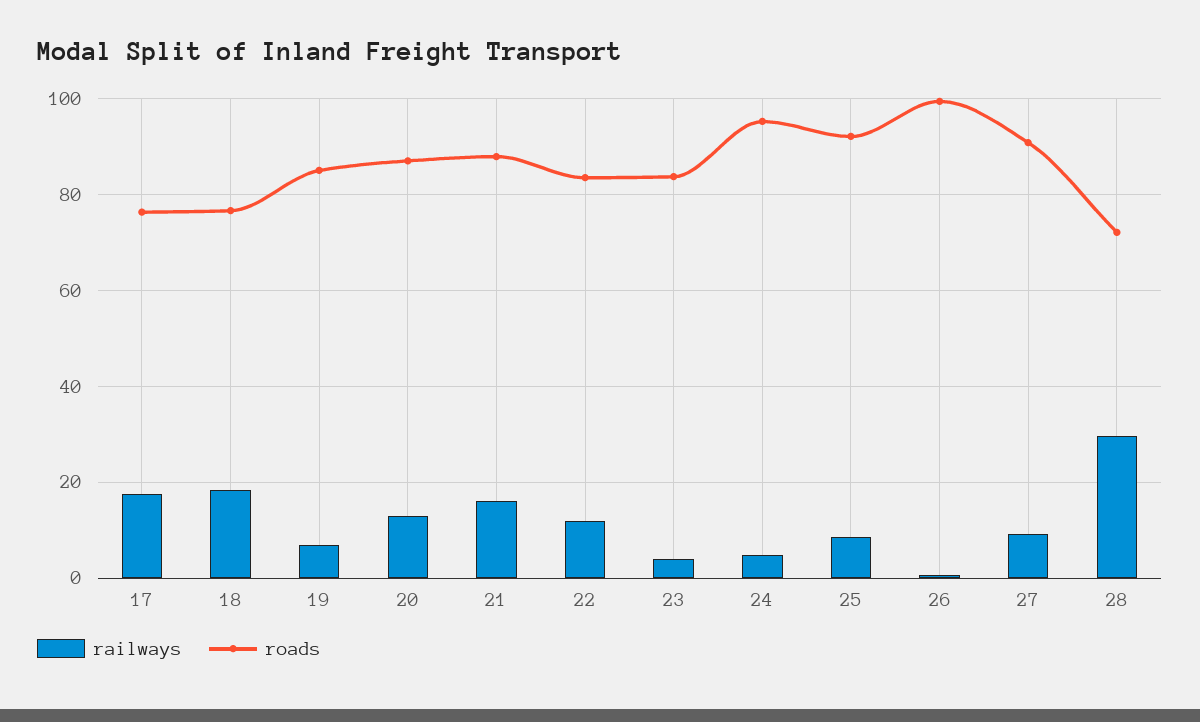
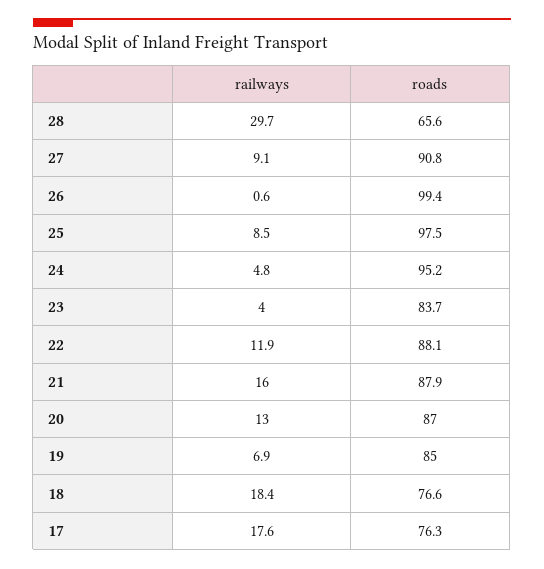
roads, 22: 84 -> 88.1
roads, 25: 92 -> 97.5
roads, 28: 72 -> 65.6

